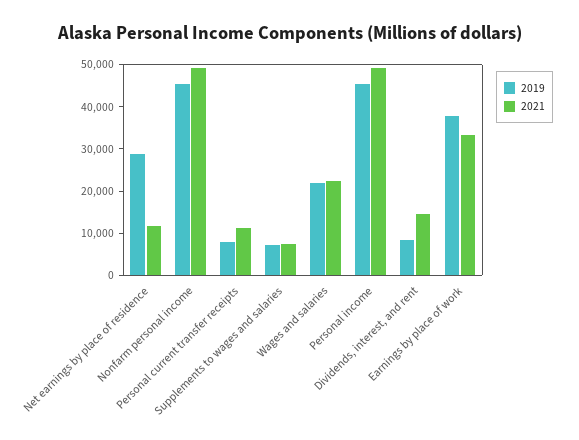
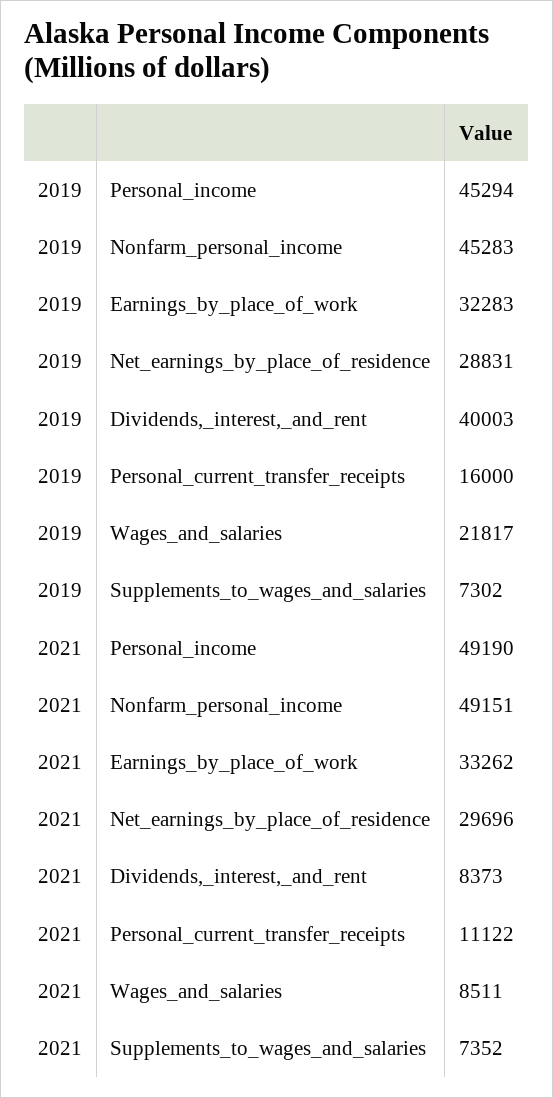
2021, Net earnings by place of residence: 12000 -> 29696
2019, Personal current transfer receipts: 8000 -> 16000
2021, Wages and salaries: 22000 -> 8511
2019, Dividends, interest, and rent: 8000 -> 40003
2021, Dividends, interest, and rent: 14000 -> 8373
2019, Earnings by place of work: 38000 -> 32283

